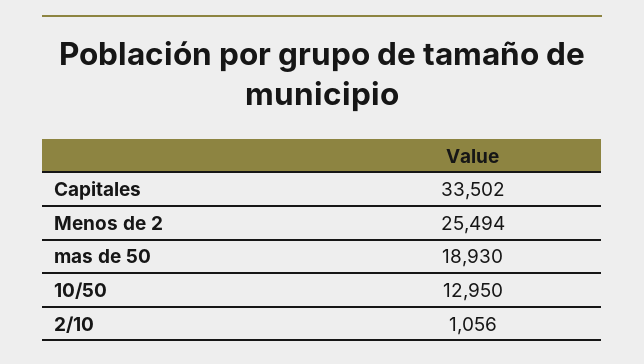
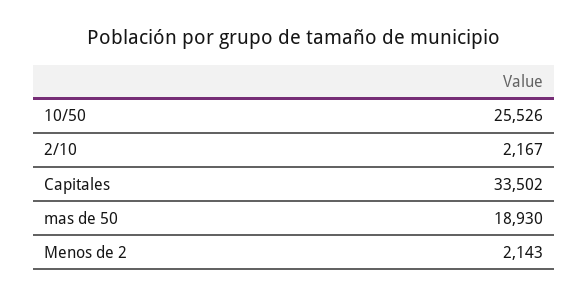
Menos de 2: 25494 -> 2143
10/50: 12950 -> 25526
2/10: 1056 -> 2167

